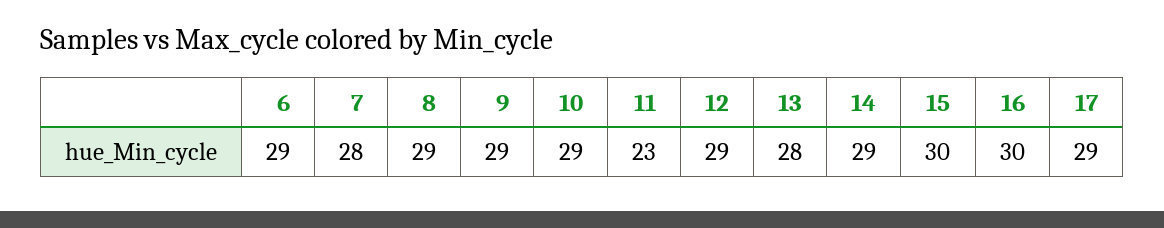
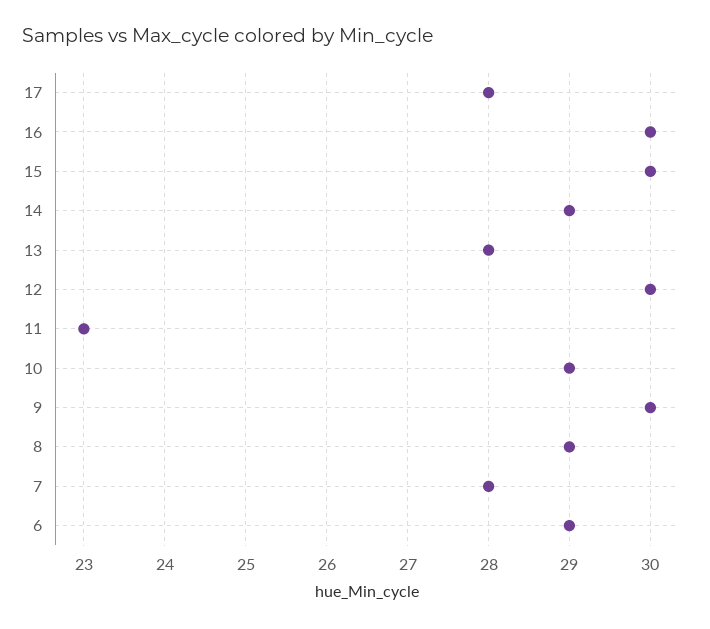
9: 29 -> 30
12: 29 -> 30
17: 29 -> 28

